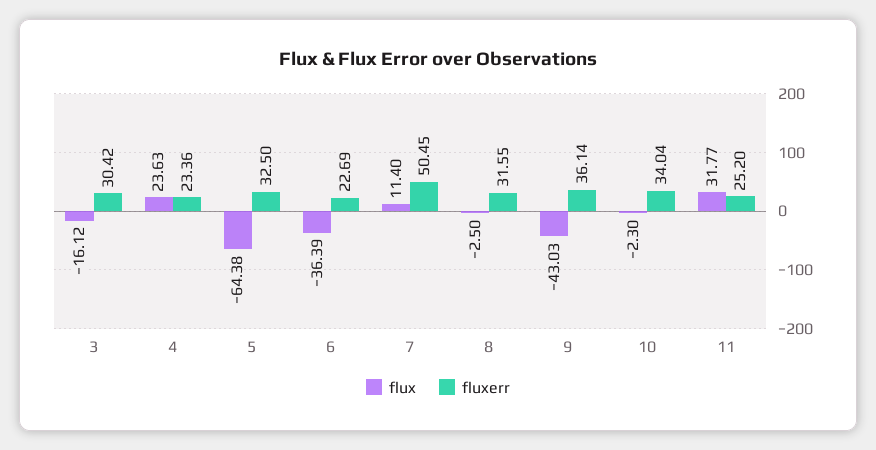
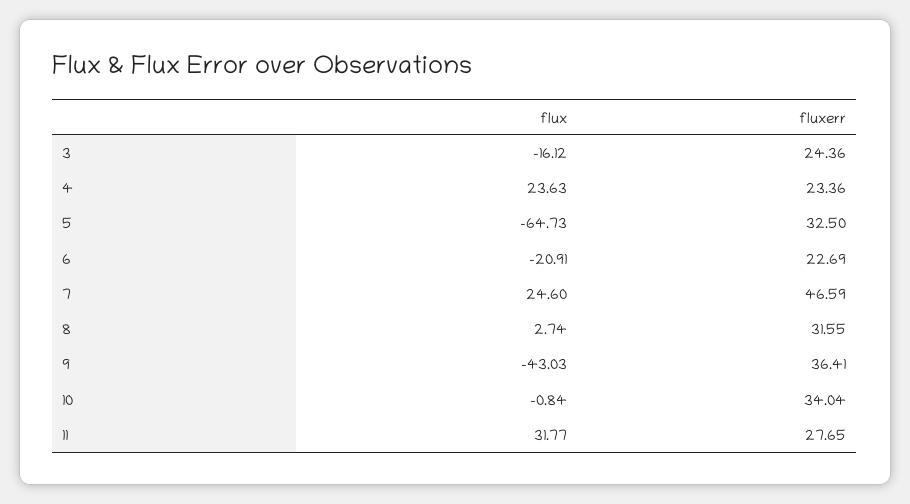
fluxerr, 3: 30.42 -> 24.36
flux, 5: -64.38 -> -64.73
flux, 6: -36.39 -> -20.91
flux, 7: 11.4 -> 24.6
fluxerr, 7: 50.45 -> 46.59
flux, 8: -2.5 -> 2.74
fluxerr, 9: 36.14 -> 36.41
flux, 10: -2.3 -> -0.84
fluxerr, 11: 25.2 -> 27.65

